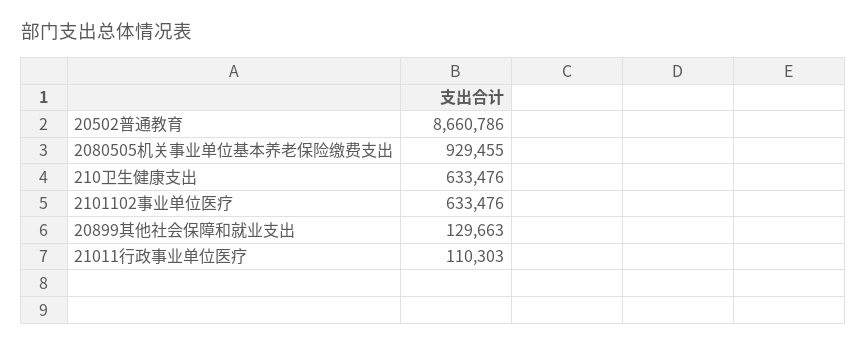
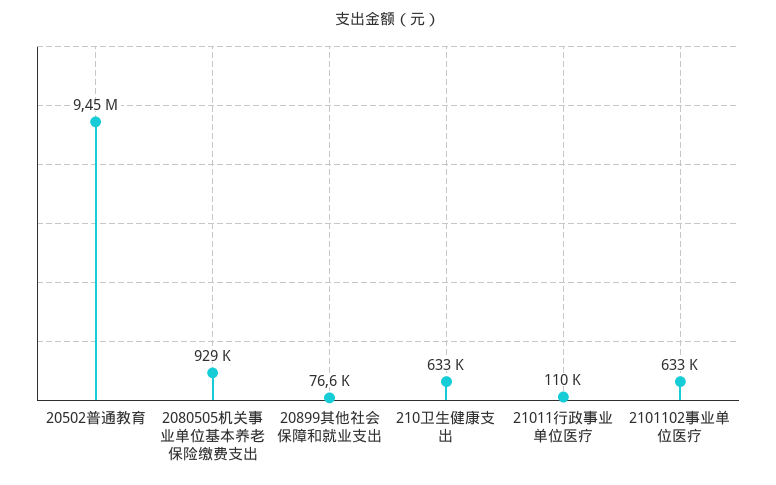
20502普通教育: 8660786 -> 9450000
20899其他社会保障和就业支出: 129663 -> 76600

